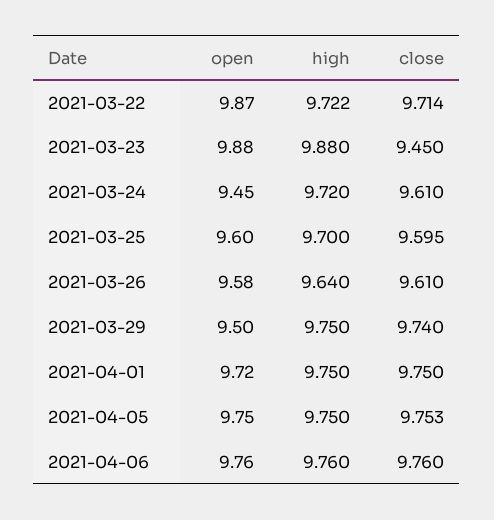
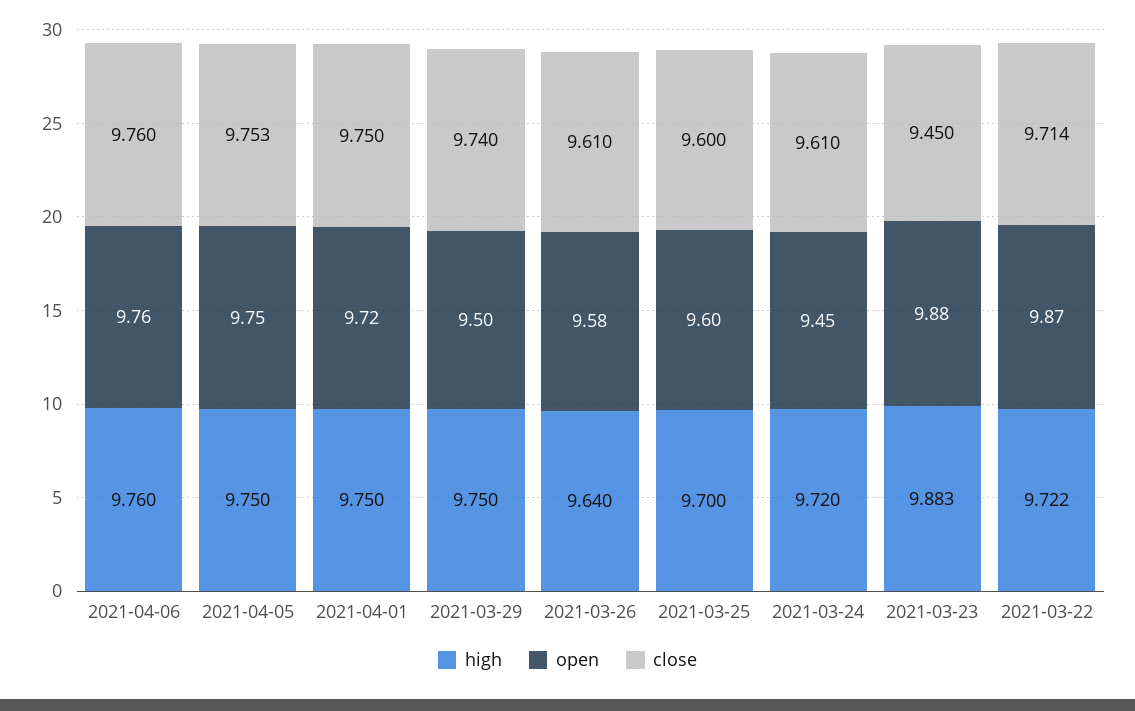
high, 2021-03-23: 9.88 -> 9.883
close, 2021-03-25: 9.595 -> 9.6

